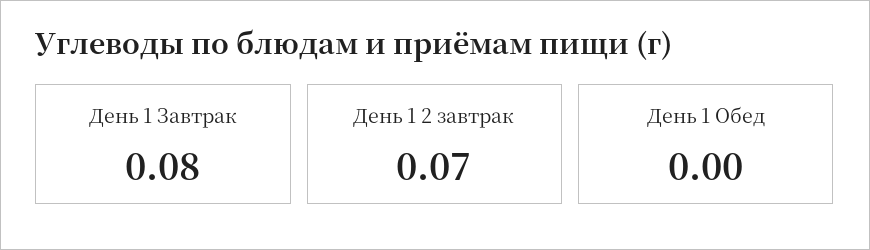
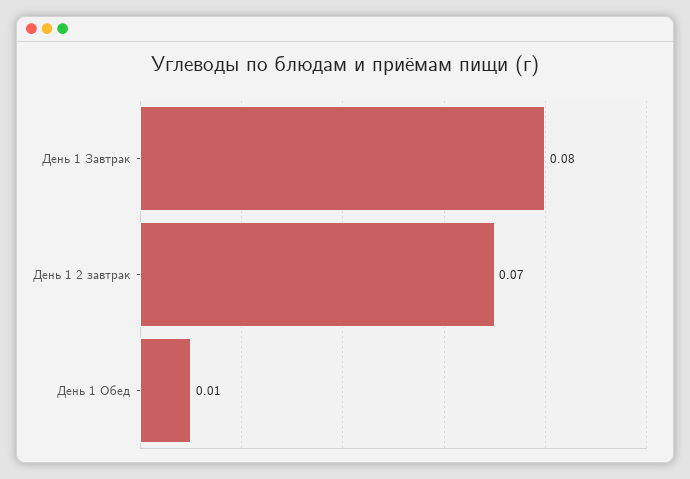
День 1 Обед: 0 -> 0.01

